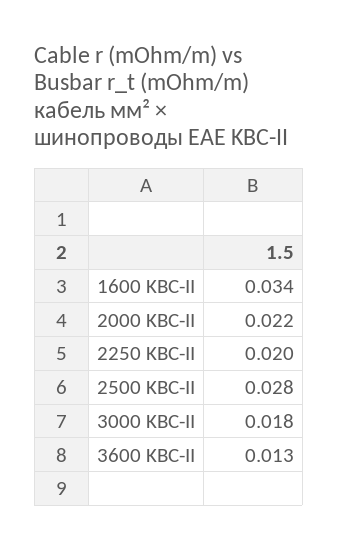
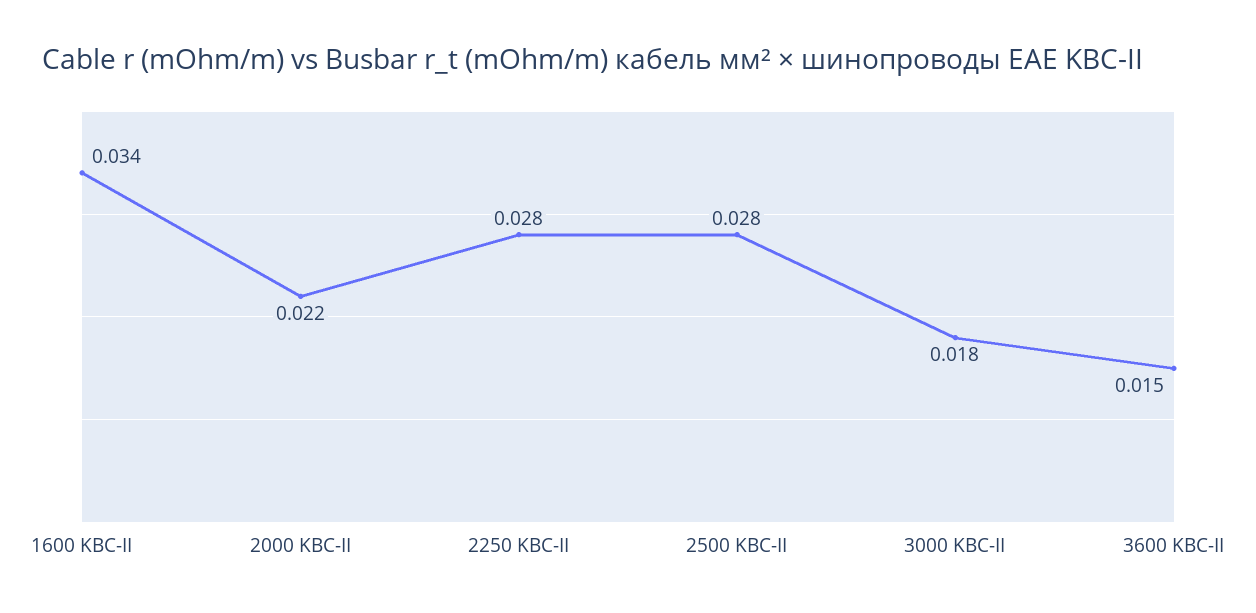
2250 KBC-II: 0.02 -> 0.028
3600 KBC-II: 0.013 -> 0.015

